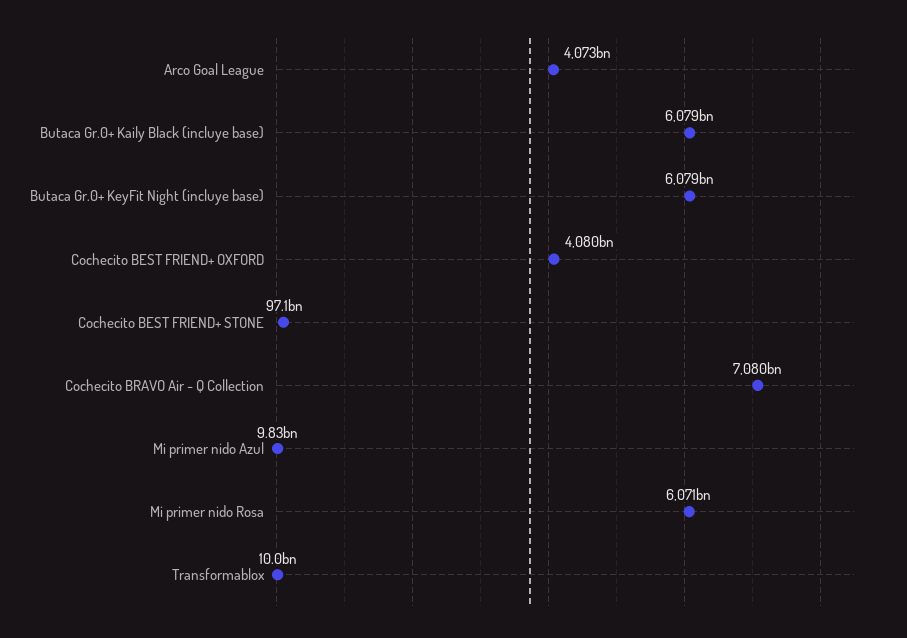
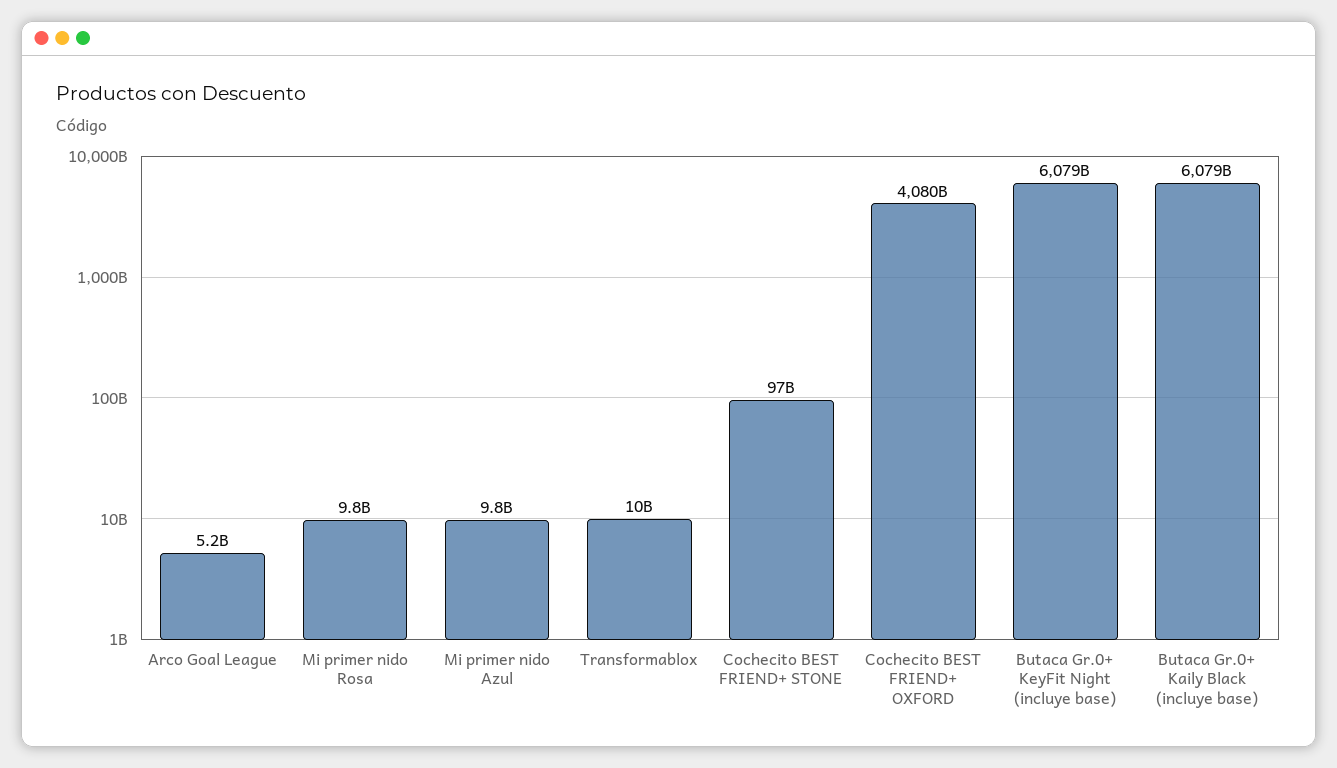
Arco Goal League: 4073000000000 -> 5200000000
Cochecito BRAVO Air - Q Collection: 7080000000000 -> none
Mi primer nido Rosa: 6071000000000 -> 9800000000

